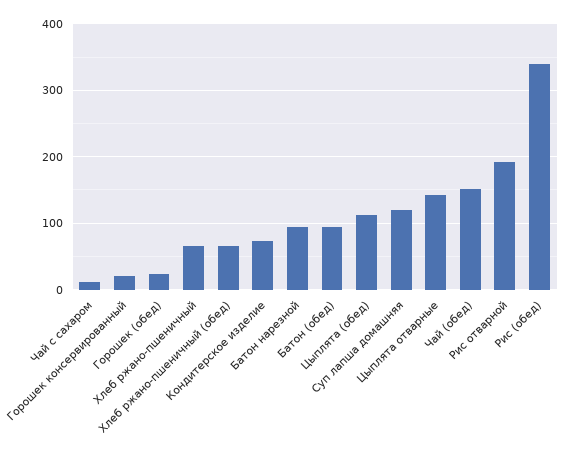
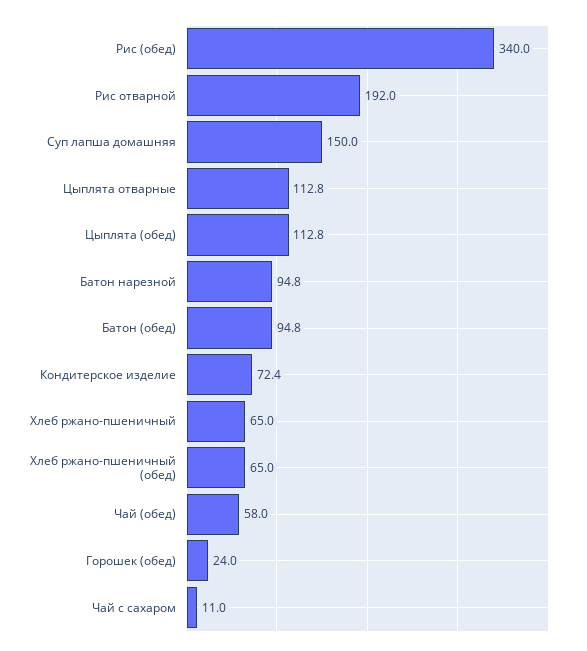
Горошек консервированный: 20 -> none
Суп лапша домашняя: 120 -> 150
Цыплята отварные: 140 -> 112.8
Чай (обед): 150 -> 58

